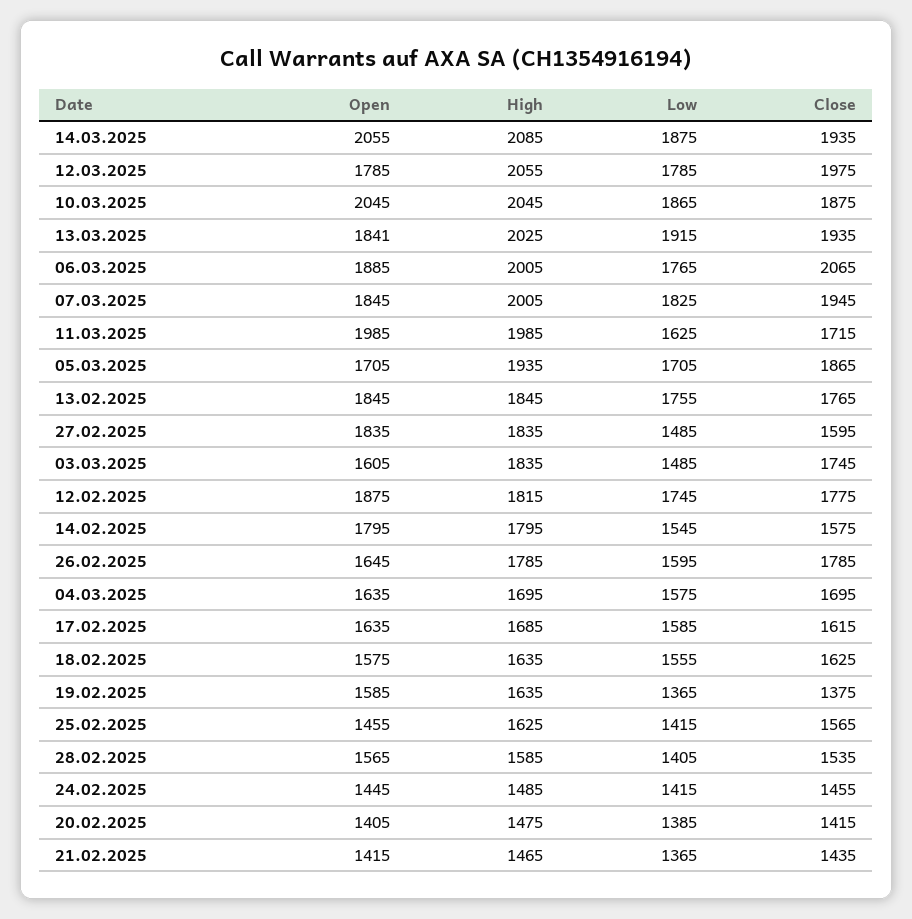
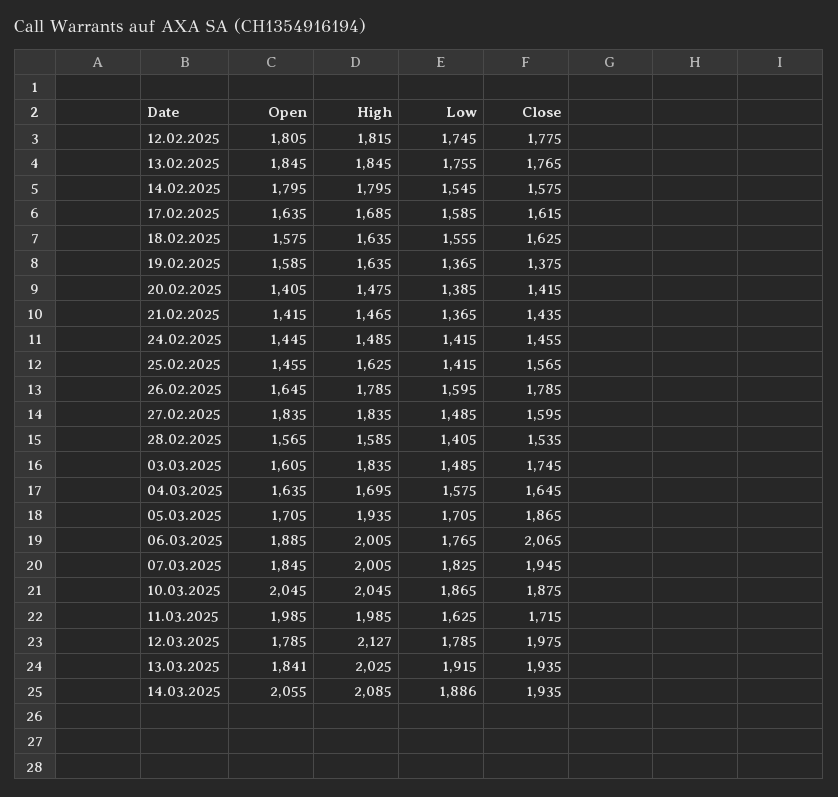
Low, 14.03.2025: 1875 -> 1886
High, 12.03.2025: 2055 -> 2127
Open, 12.02.2025: 1875 -> 1805
Close, 04.03.2025: 1695 -> 1645

